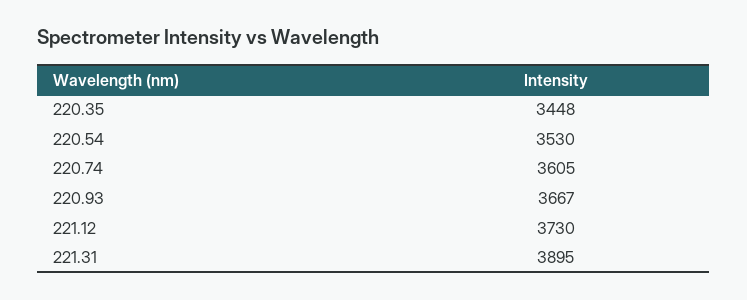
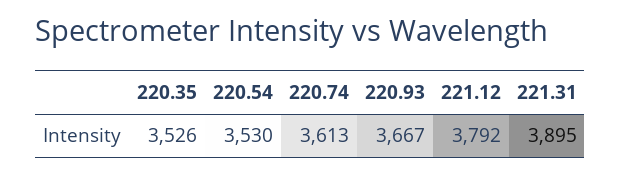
220.35: 3448 -> 3526
220.74: 3605 -> 3613
221.12: 3730 -> 3792

